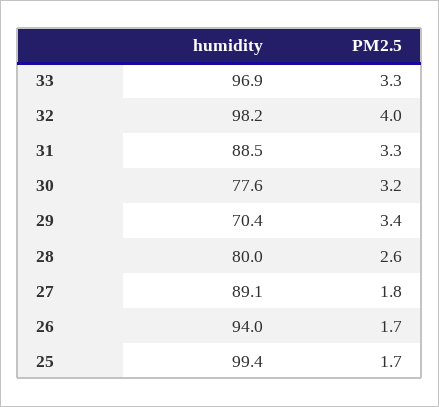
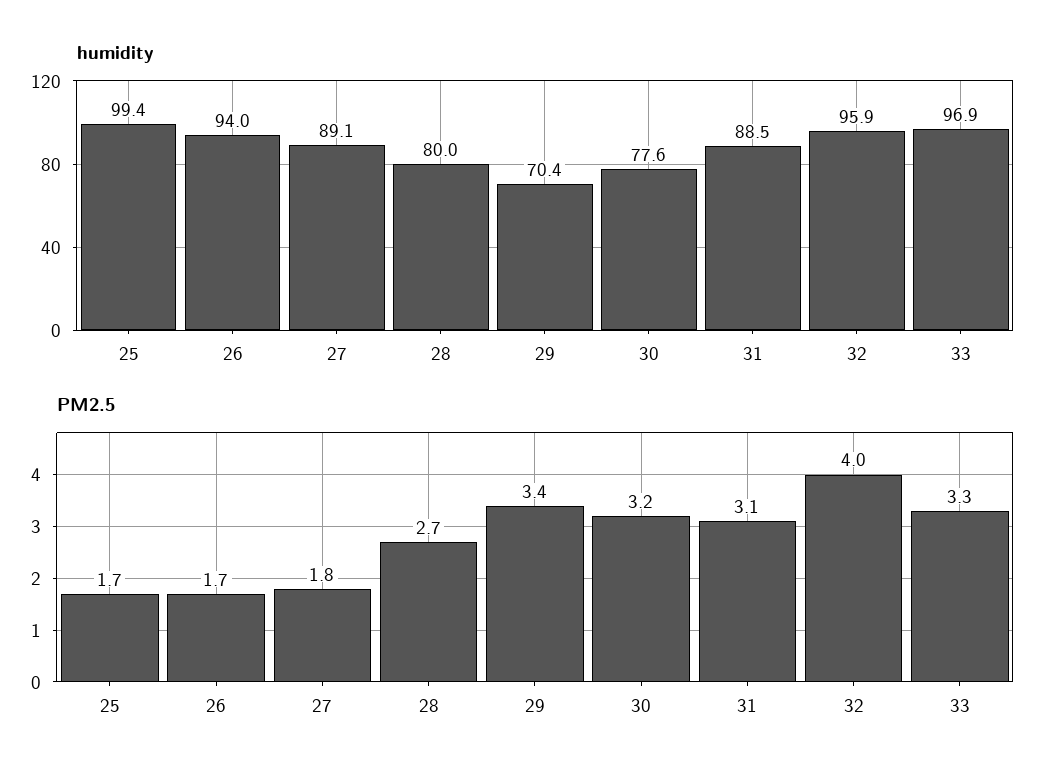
humidity, 32: 98.2 -> 95.9
PM2.5, 31: 3.3 -> 3.1
PM2.5, 28: 2.6 -> 2.7

